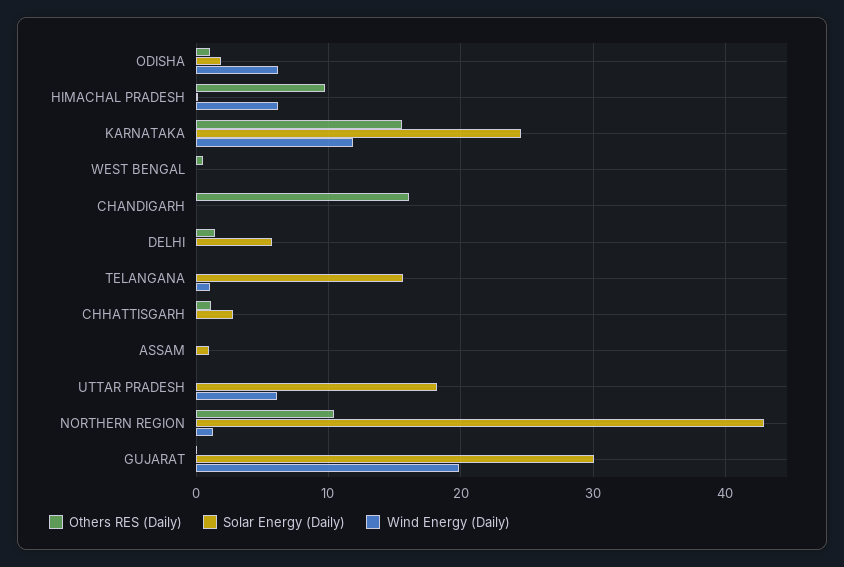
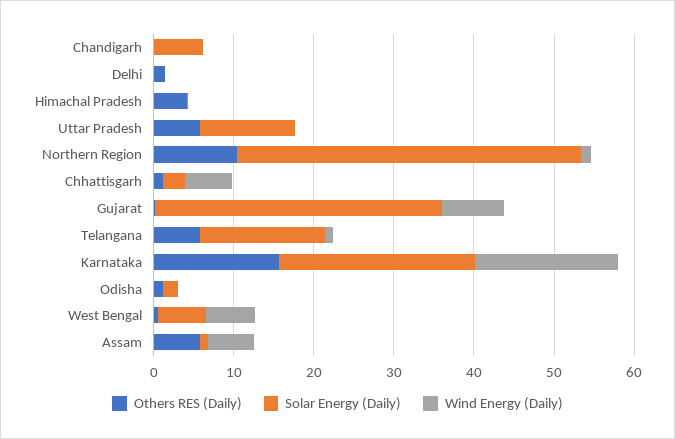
Wind Energy (Daily), ODISHA: 6 -> 0
Others RES (Daily), HIMACHAL PRADESH: 10 -> 4
Wind Energy (Daily), HIMACHAL PRADESH: 6 -> 0
Wind Energy (Daily), KARNATAKA: 12 -> 18
Solar Energy (Daily), WEST BENGAL: 0 -> 6
Wind Energy (Daily), WEST BENGAL: 0 -> 6
Others RES (Daily), CHANDIGARH: 16 -> 0
Solar Energy (Daily), CHANDIGARH: 0 -> 6
Solar Energy (Daily), DELHI: 6 -> 0
Others RES (Daily), TELANGANA: 0 -> 6
Wind Energy (Daily), CHHATTISGARH: 0 -> 6
Others RES (Daily), ASSAM: 0 -> 6
Wind Energy (Daily), ASSAM: 0 -> 6
Others RES (Daily), UTTAR PRADESH: 0 -> 6
Solar Energy (Daily), UTTAR PRADESH: 18 -> 12
Wind Energy (Daily), UTTAR PRADESH: 6 -> 0
Solar Energy (Daily), GUJARAT: 30 -> 36
Wind Energy (Daily), GUJARAT: 20 -> 8

